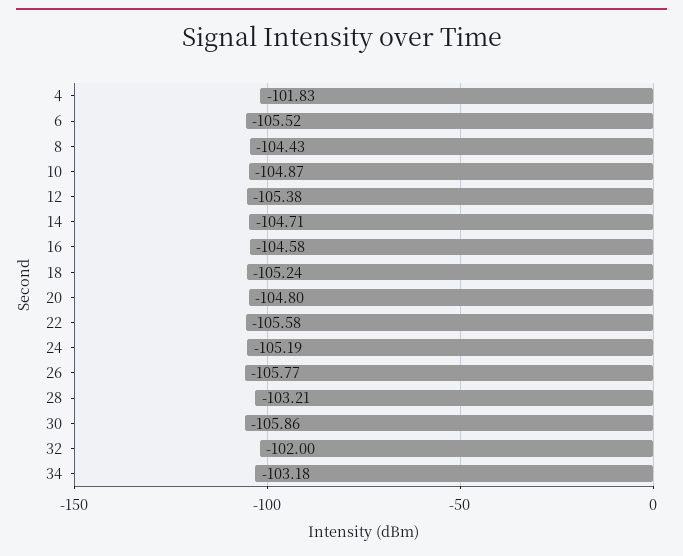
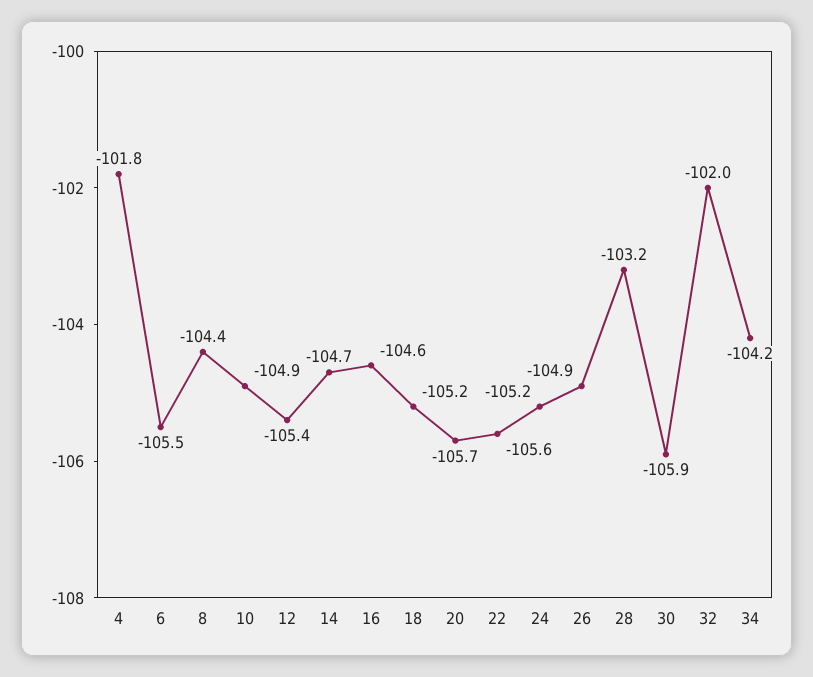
20: -104.8 -> -105.7
26: -105.77 -> -104.9
34: -103.18 -> -104.2

